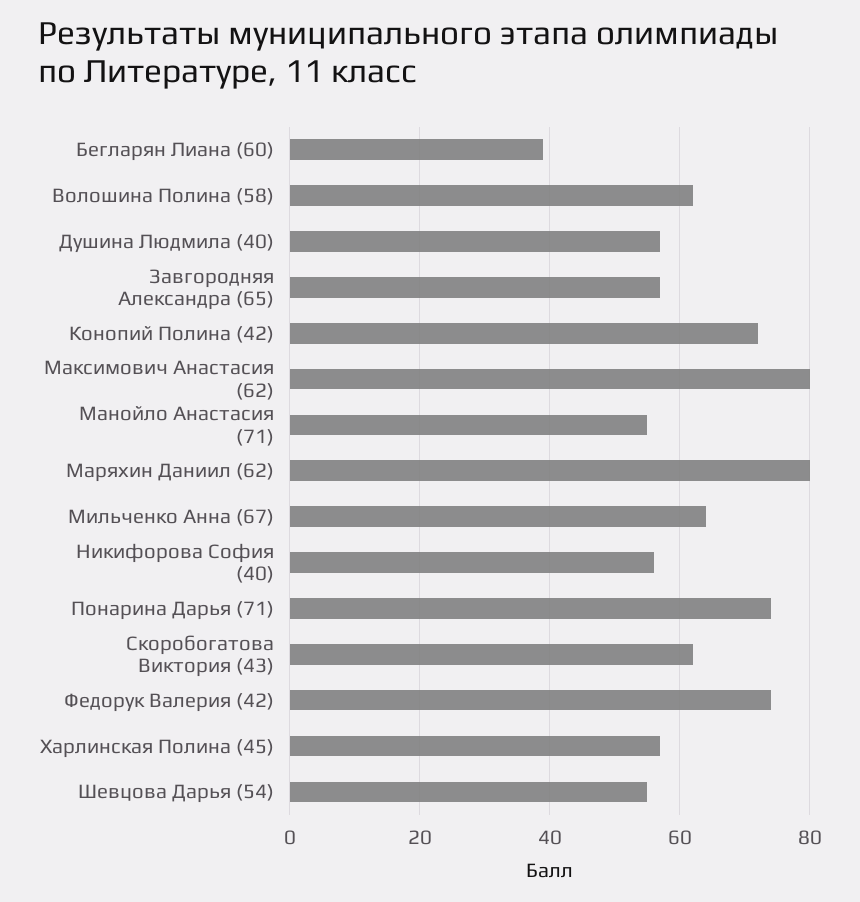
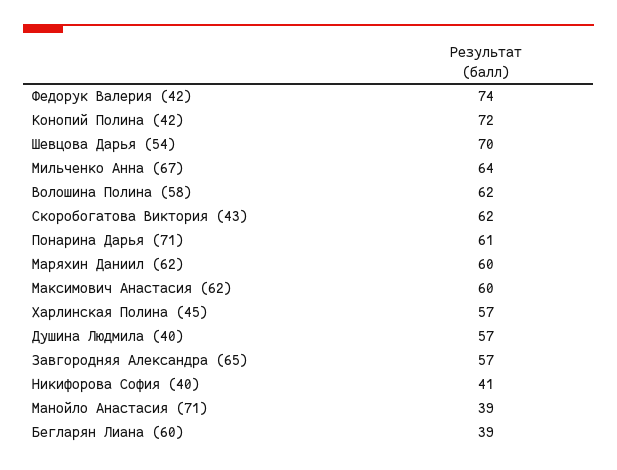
Максимович Анастасия (62): 80 -> 60
Манойло Анастасия (71): 55 -> 39
Маряхин Даниил (62): 80 -> 60
Никифорова София (40): 55 -> 41
Понарина Дарья (71): 75 -> 61
Шевцова Дарья (54): 55 -> 70

